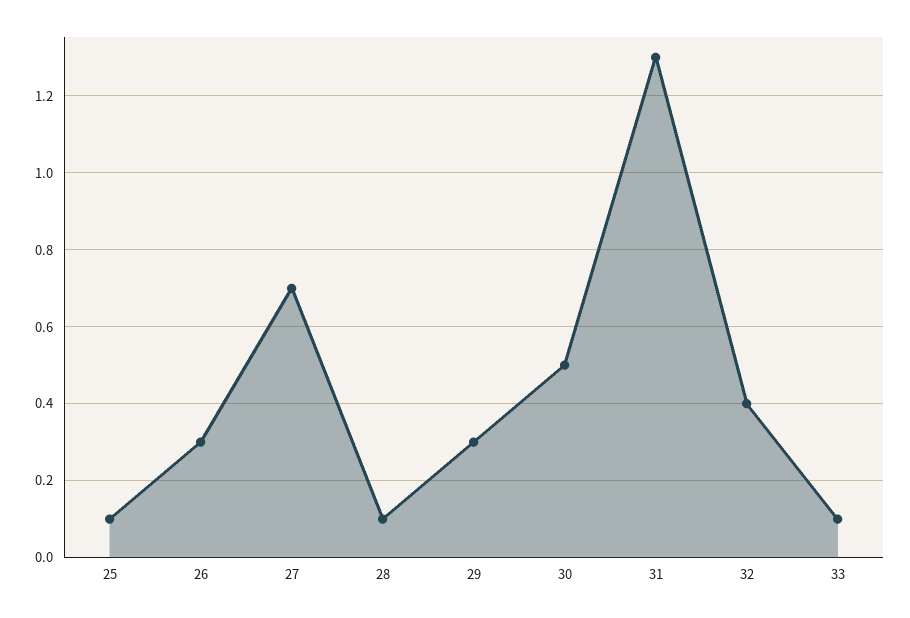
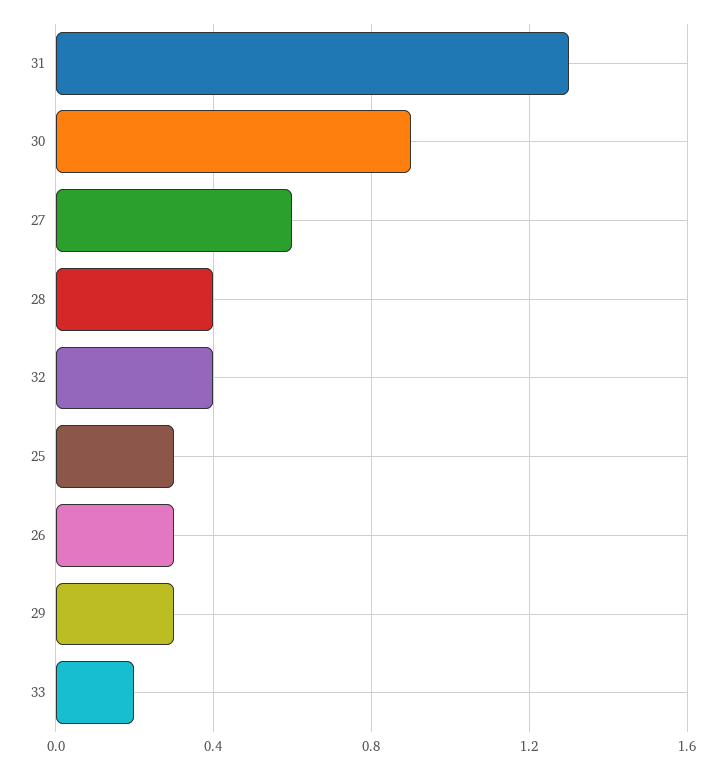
25: 0.1 -> 0.3
27: 0.7 -> 0.6
28: 0.1 -> 0.4
30: 0.5 -> 0.9
33: 0.1 -> 0.2

